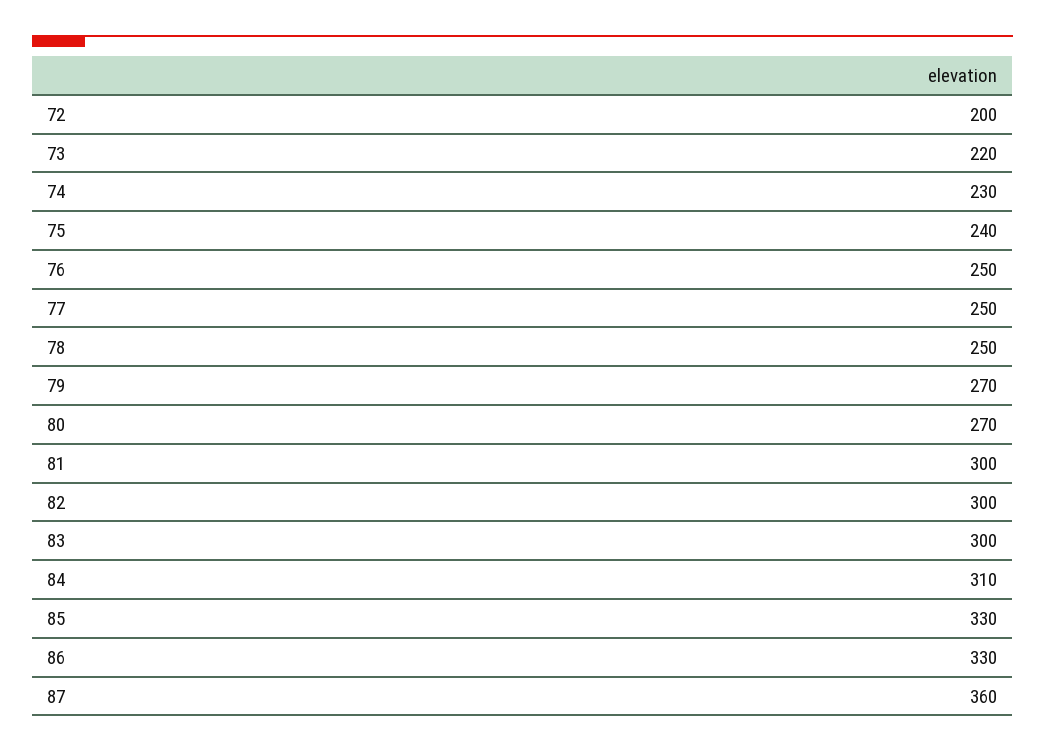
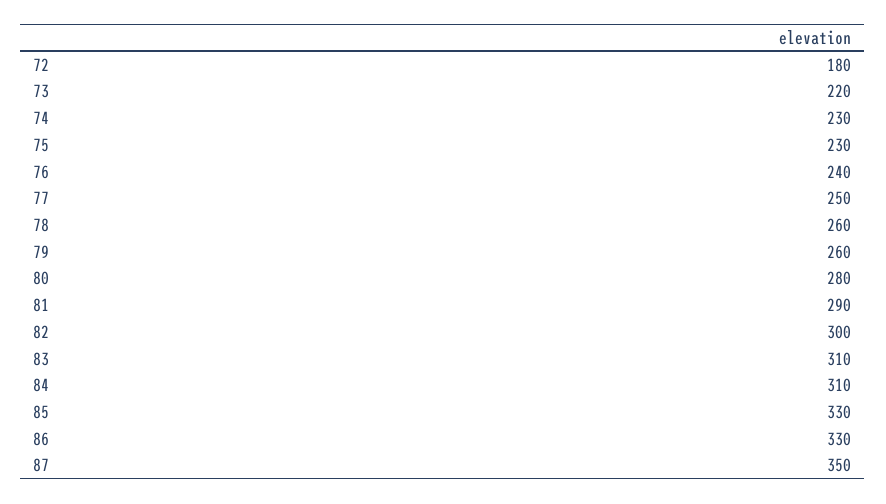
72: 200 -> 180
75: 240 -> 230
76: 250 -> 240
78: 250 -> 260
79: 270 -> 260
80: 270 -> 280
81: 300 -> 290
83: 300 -> 310
87: 360 -> 350

